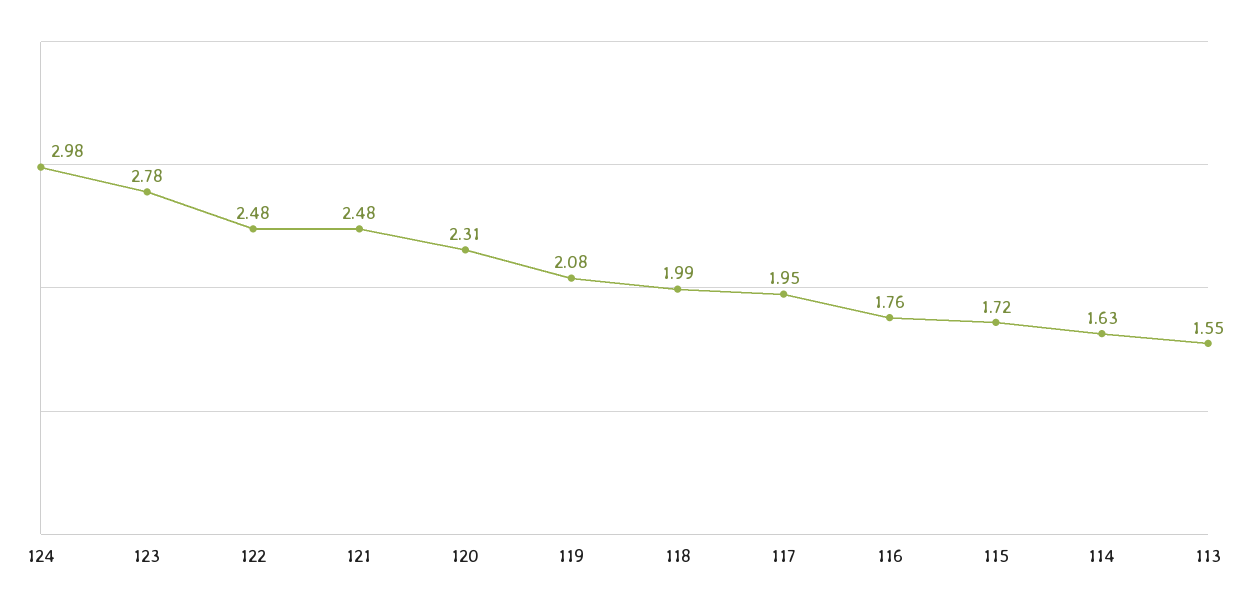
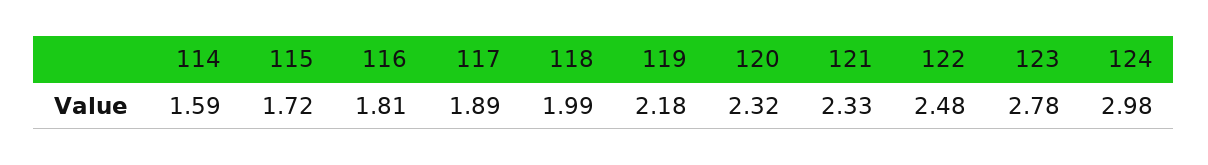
121: 2.48 -> 2.33
120: 2.31 -> 2.32
119: 2.08 -> 2.18
117: 1.95 -> 1.89
116: 1.76 -> 1.81
114: 1.63 -> 1.59
113: 1.55 -> none

